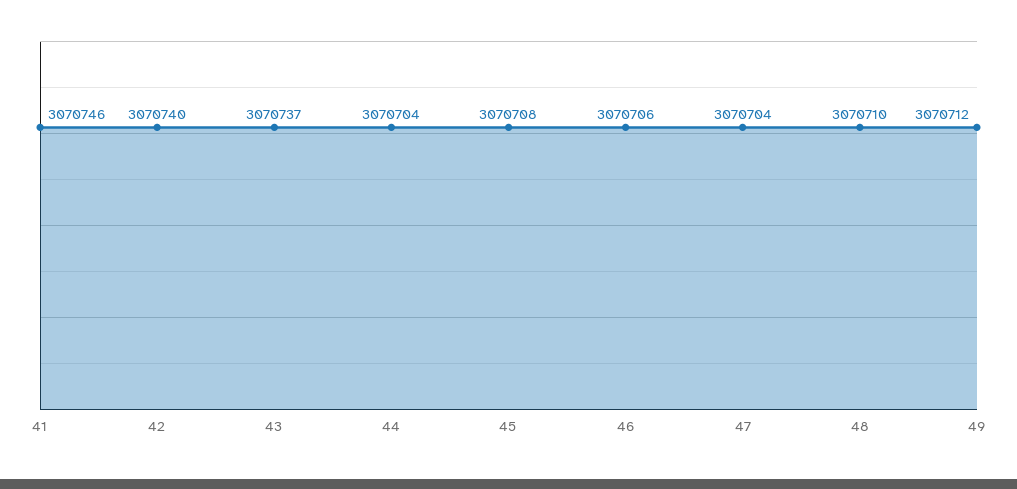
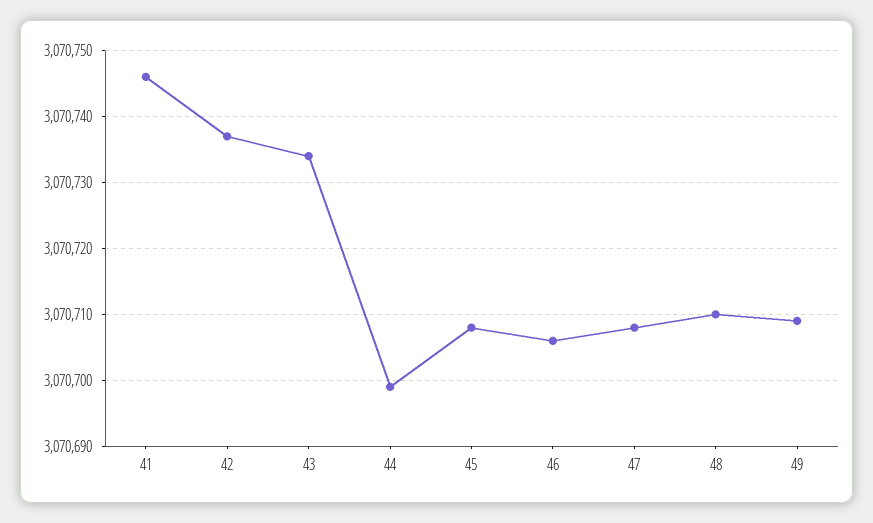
42: 3070740 -> 3070737
43: 3070737 -> 3070734
44: 3070704 -> 3070699
47: 3070704 -> 3070708
49: 3070712 -> 3070709

